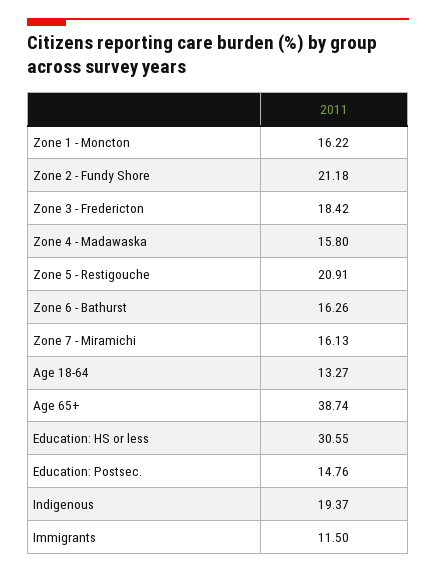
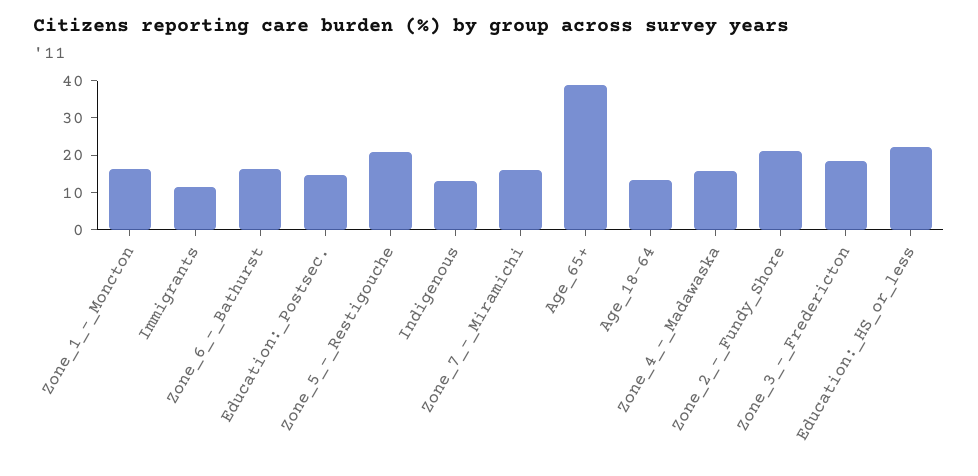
Education: HS or less: 30.55 -> 22.5
Indigenous: 19.37 -> 12.5

